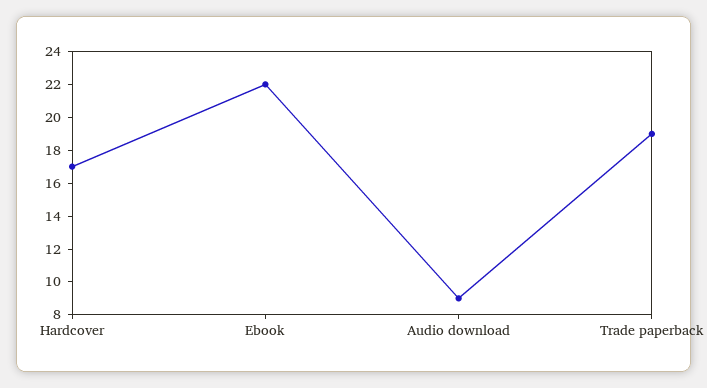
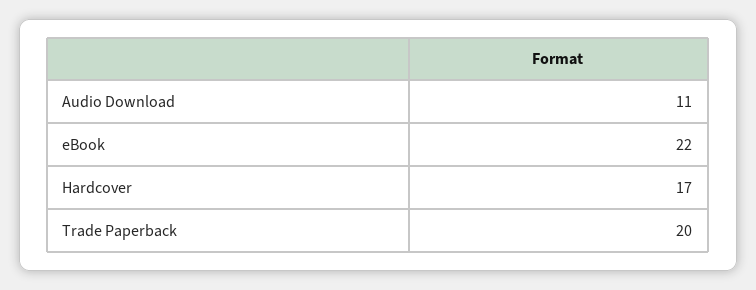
Audio download: 9 -> 11
Trade paperback: 19 -> 20

